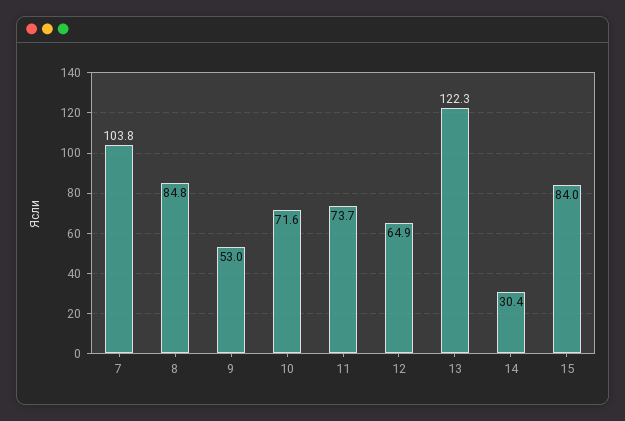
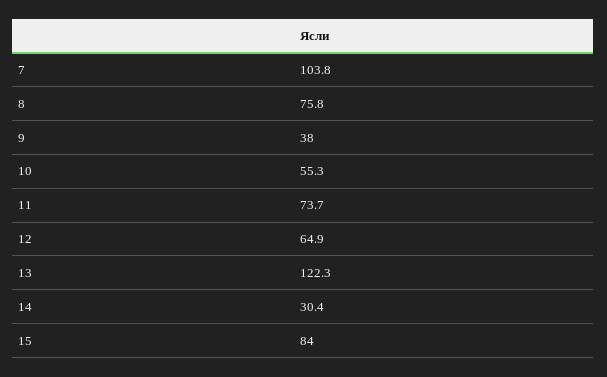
8: 84.8 -> 75.8
9: 53 -> 38
10: 71.6 -> 55.3

